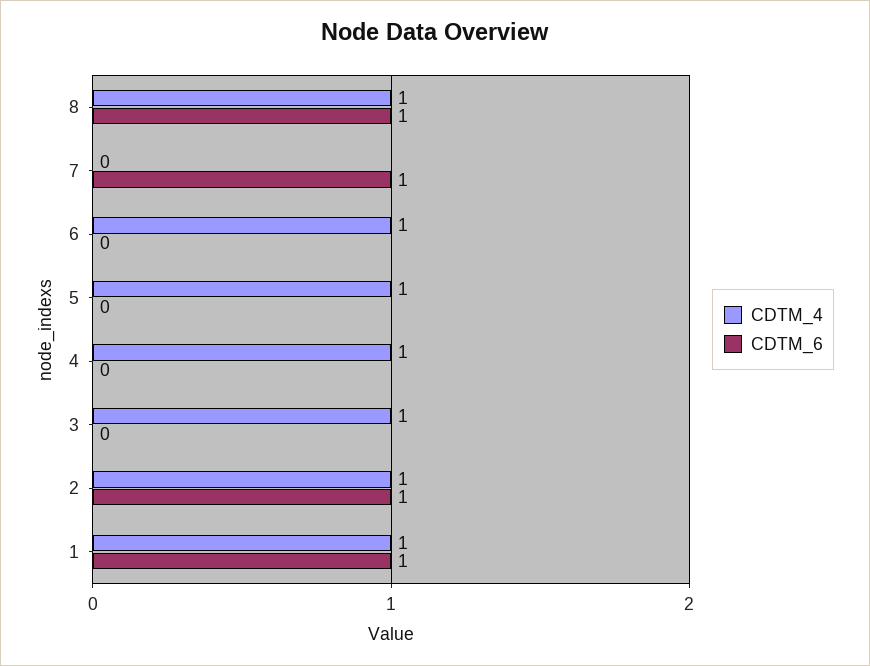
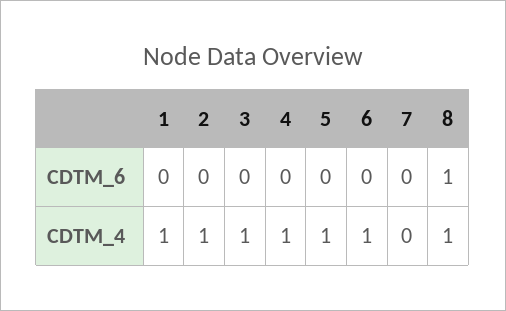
CDTM_6, 7: 1 -> 0
CDTM_6, 2: 1 -> 0
CDTM_6, 1: 1 -> 0

